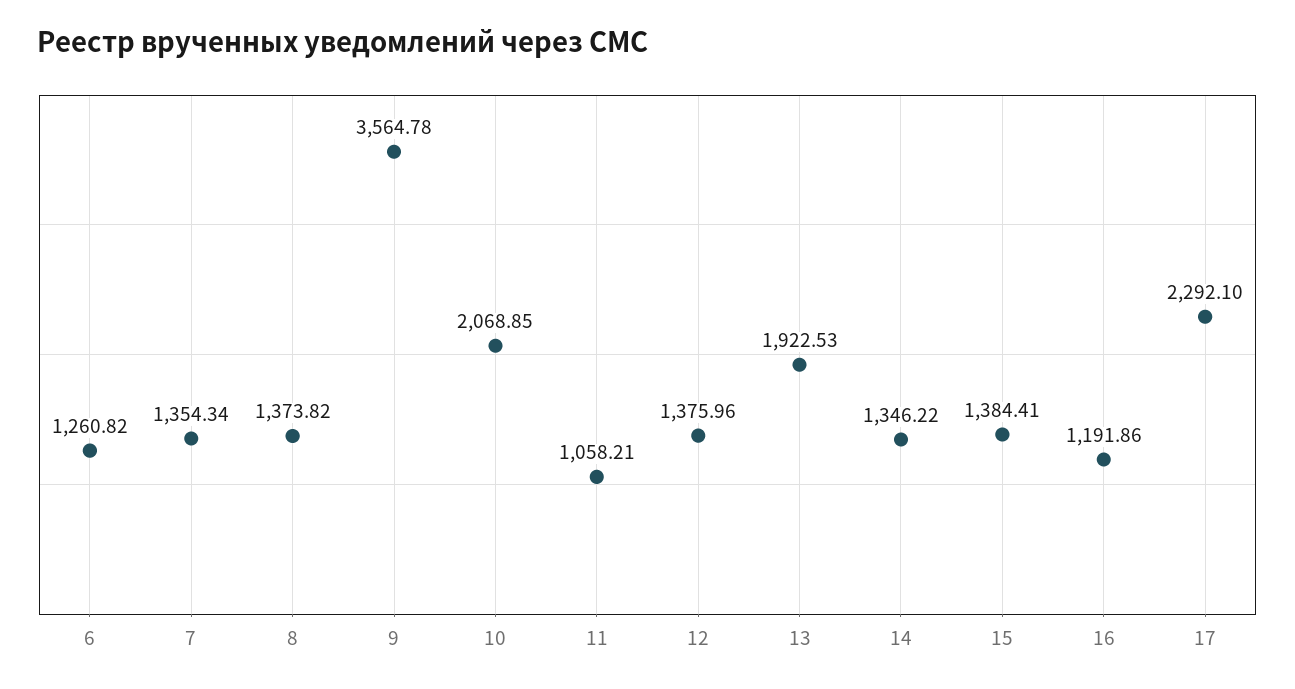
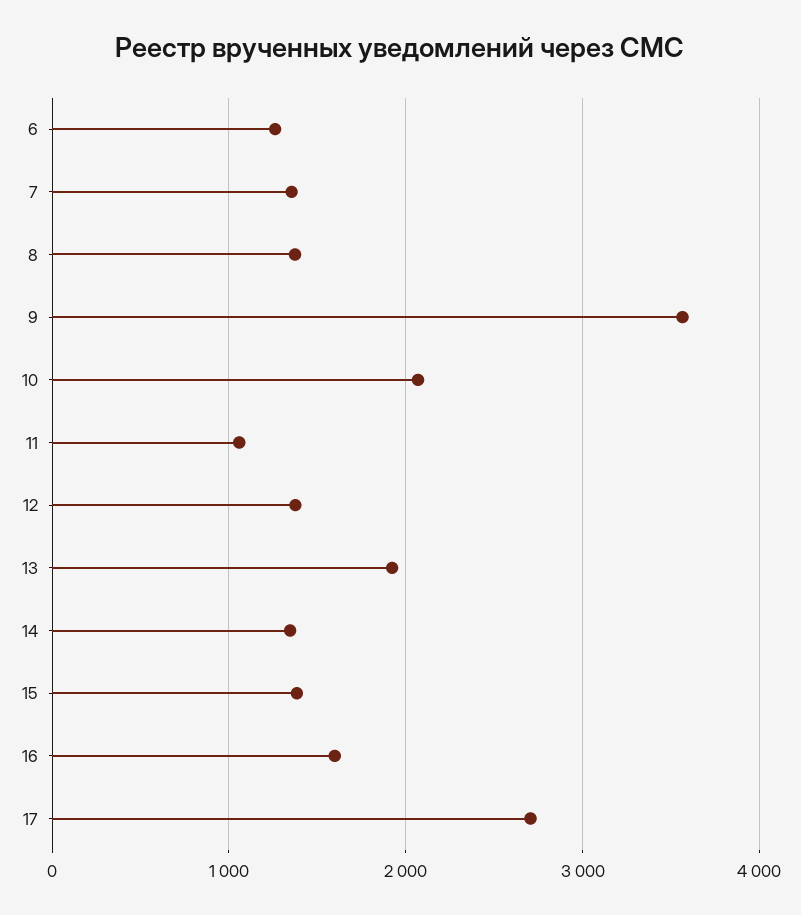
16: 1191.86 -> 1600
17: 2292.1 -> 2700

